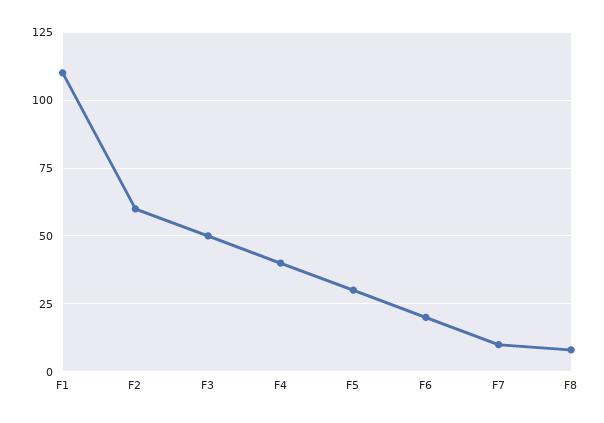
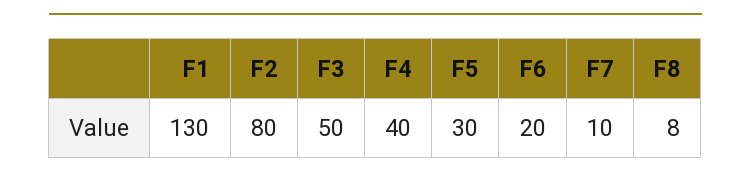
F1: 110 -> 130
F2: 60 -> 80

